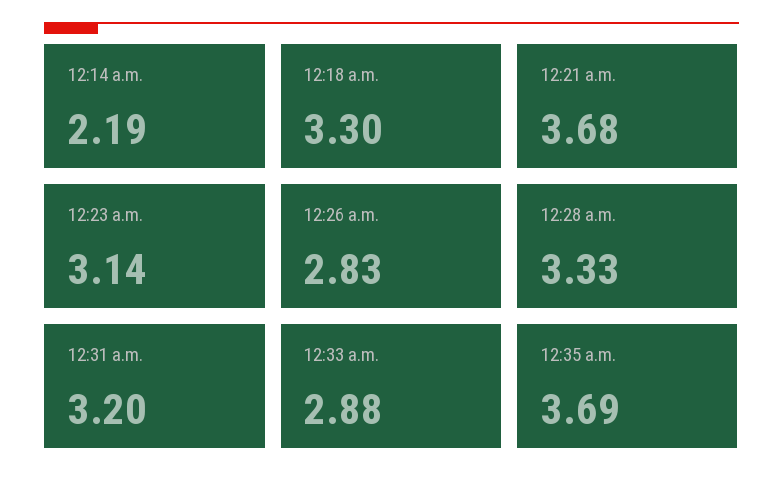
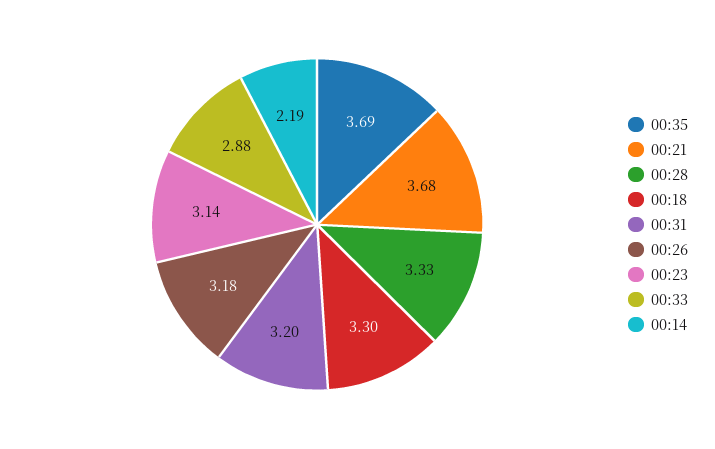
12:26 a.m.: 2.83 -> 3.18

